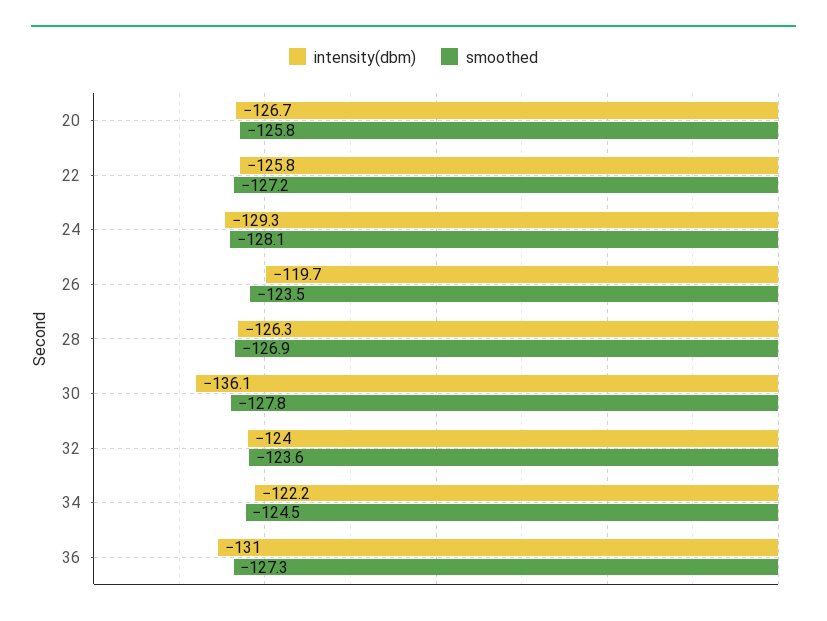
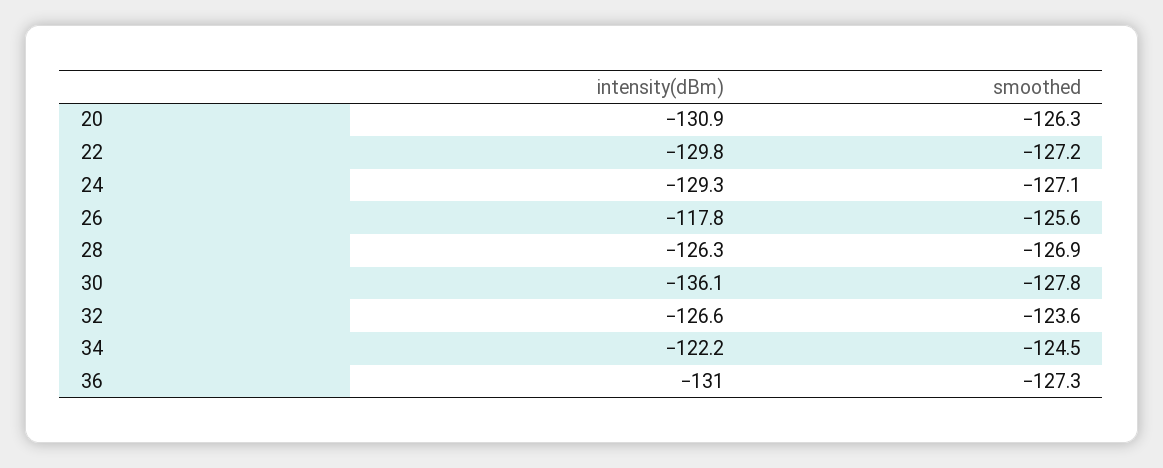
intensity(dbm), 20: -126.7 -> -130.9
smoothed, 20: -125.8 -> -126.3
intensity(dbm), 22: -125.8 -> -129.8
smoothed, 24: -128.1 -> -127.1
intensity(dbm), 26: -119.7 -> -117.8
smoothed, 26: -123.5 -> -125.6
intensity(dbm), 32: -124 -> -126.6

